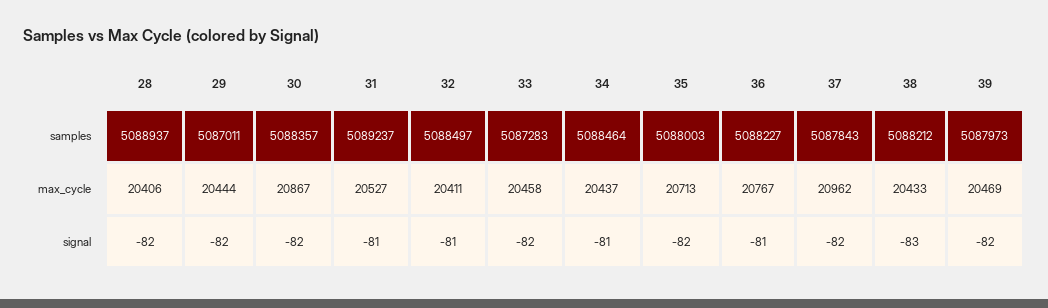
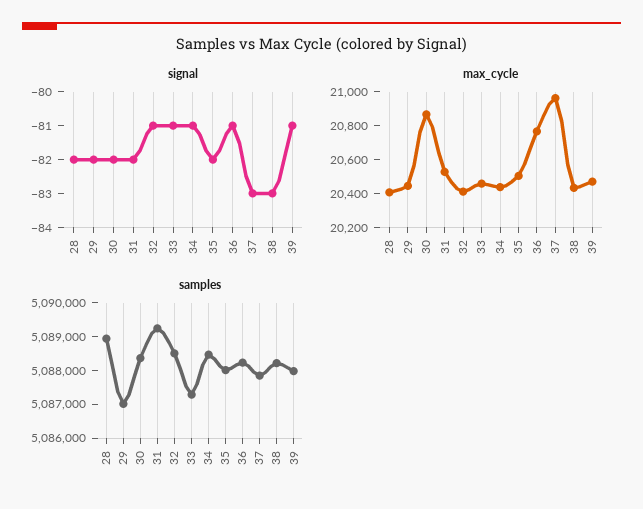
max_cycle, 35: 20713 -> 20500
signal, 31: -81 -> -82
signal, 33: -82 -> -81
signal, 37: -82 -> -83
signal, 39: -82 -> -81

